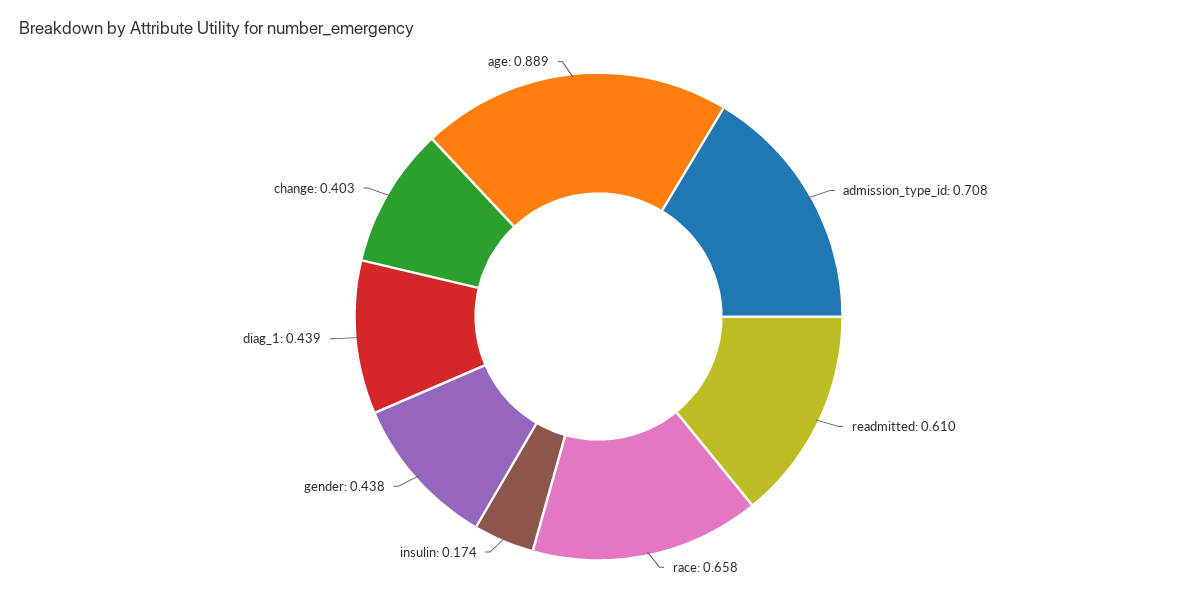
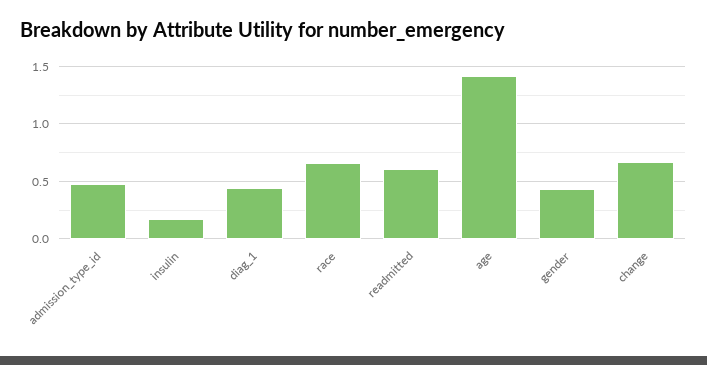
admission_type_id: 0.708 -> 0.5
change: 0.403 -> 0.7
age: 0.889 -> 1.4

